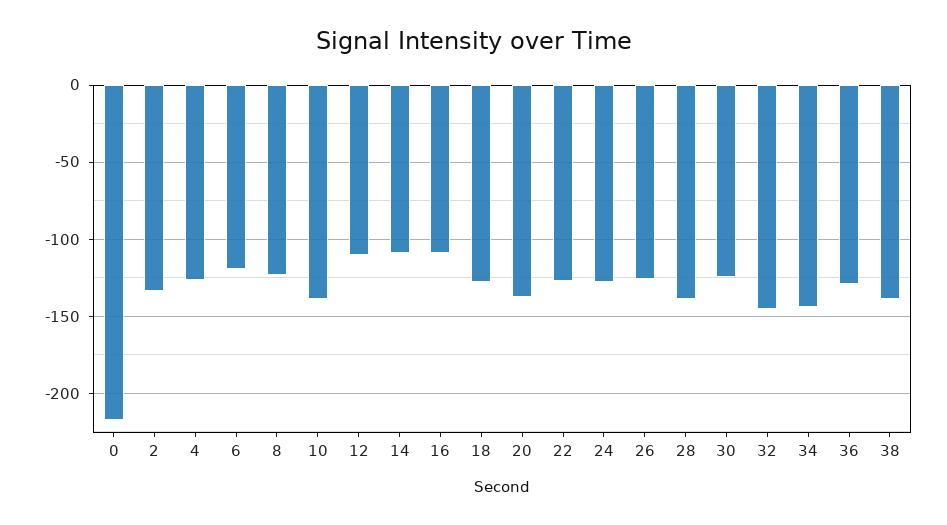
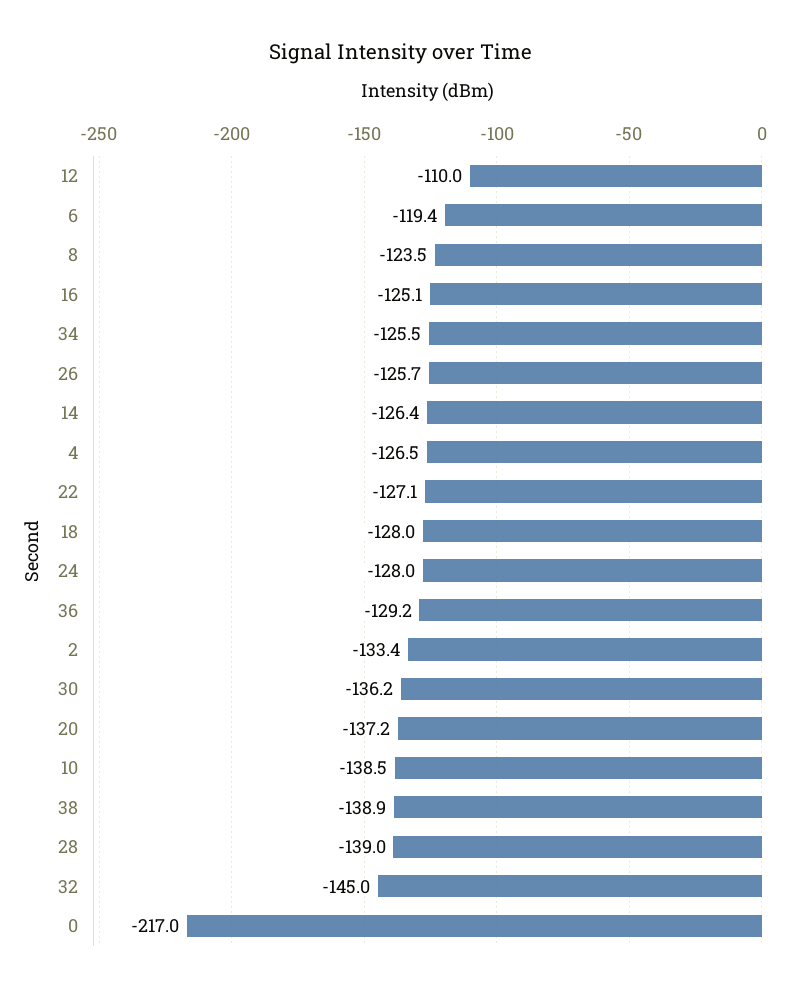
14: -110 -> -126.4
16: -110 -> -125.1
30: -125 -> -136.2
34: -145 -> -125.5

